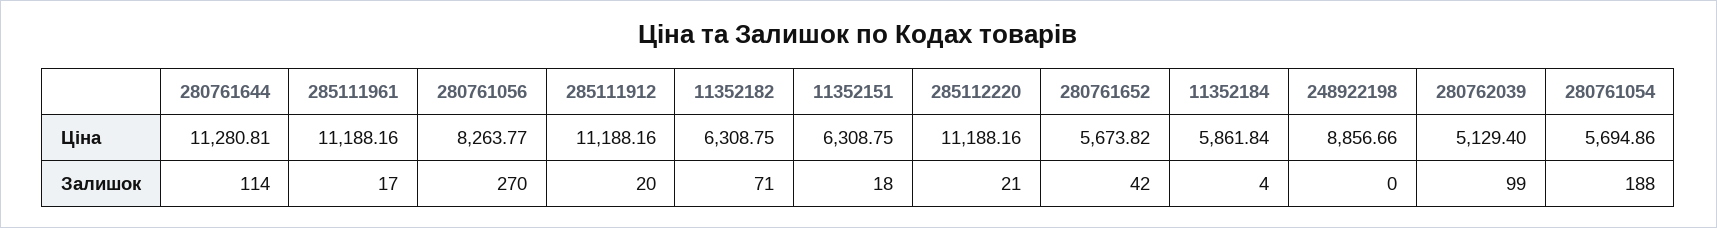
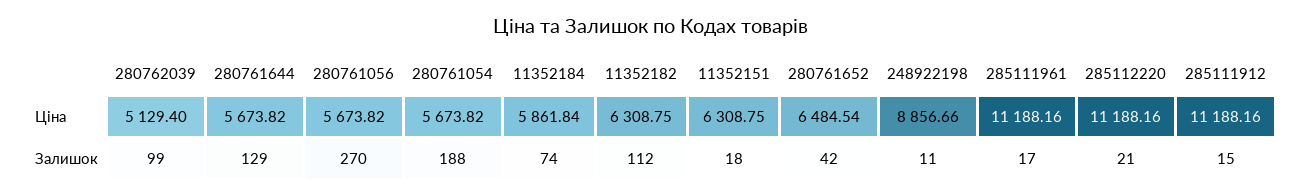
280761644, Ціна: 11280.81 -> 5673.82
280761056, Ціна: 8263.77 -> 5673.82
280761652, Ціна: 5673.82 -> 6484.54
280761054, Ціна: 5694.86 -> 5673.82
280761644, Залишок: 114 -> 129
285111912, Залишок: 20 -> 15
11352182, Залишок: 71 -> 112
11352184, Залишок: 4 -> 74
248922198, Залишок: 0 -> 11

